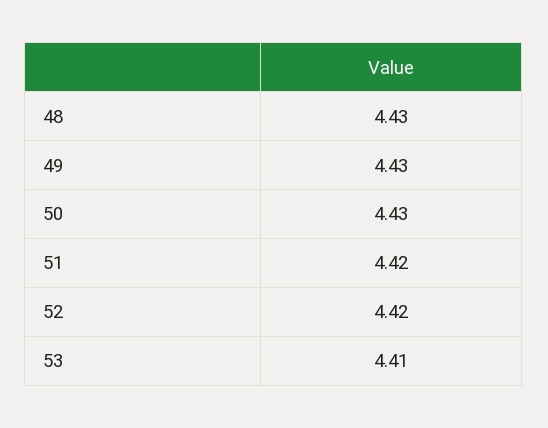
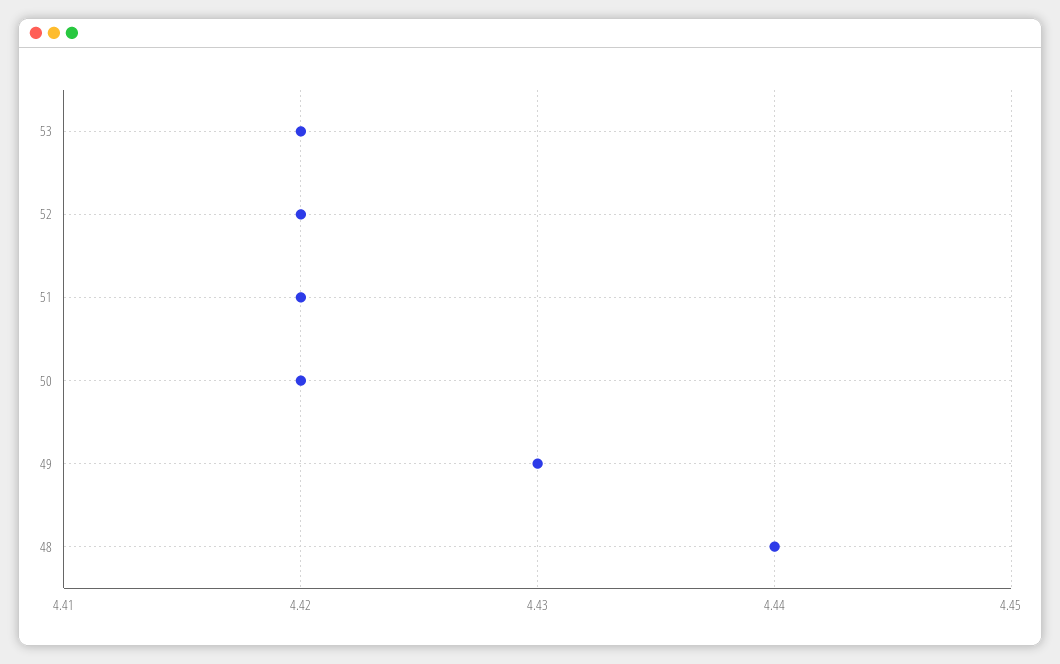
48: 4.43 -> 4.44
50: 4.43 -> 4.42
53: 4.41 -> 4.42

